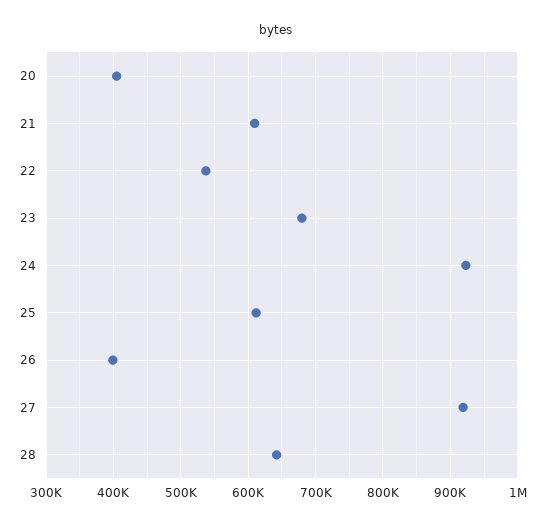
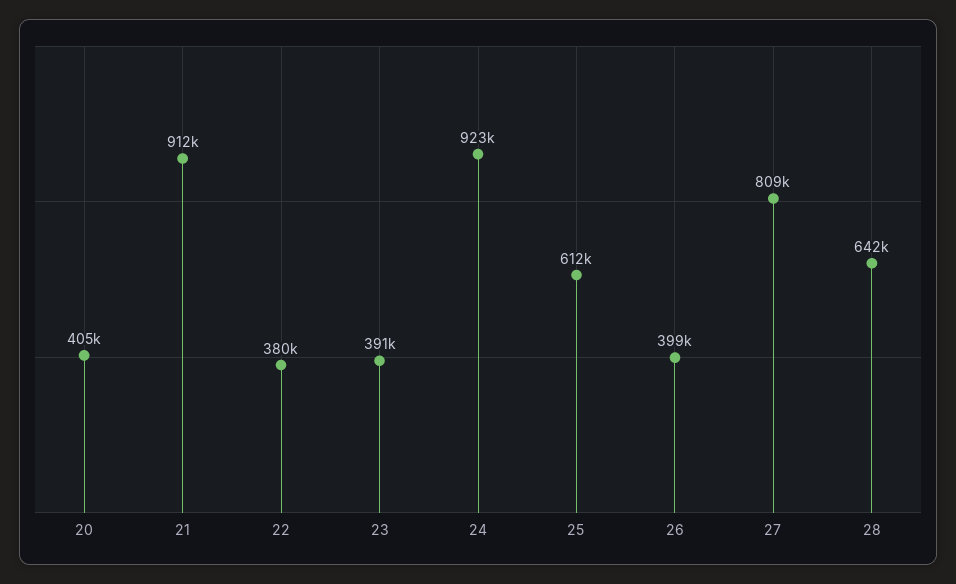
21: 610000 -> 912000
22: 540000 -> 380000
23: 680000 -> 391000
27: 920000 -> 809000

